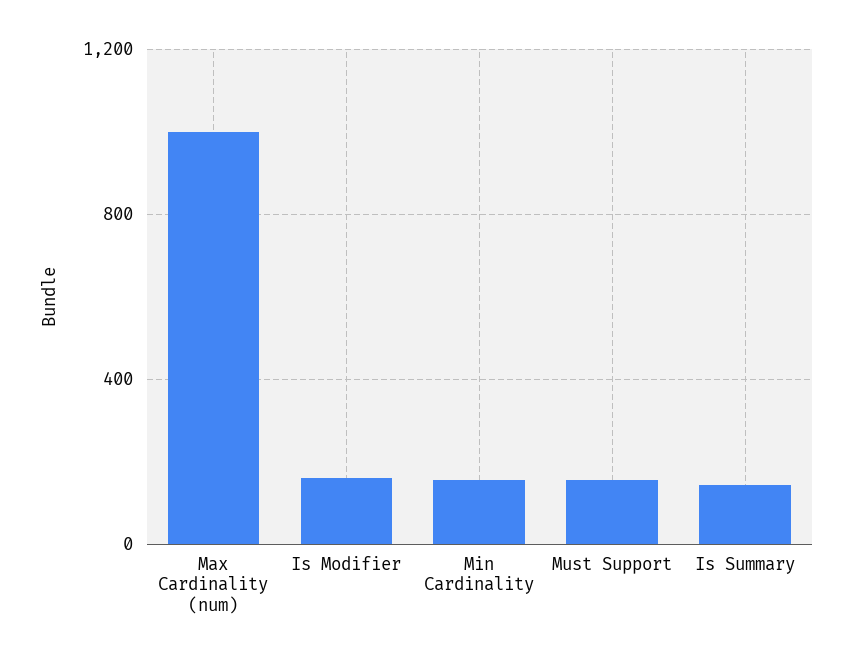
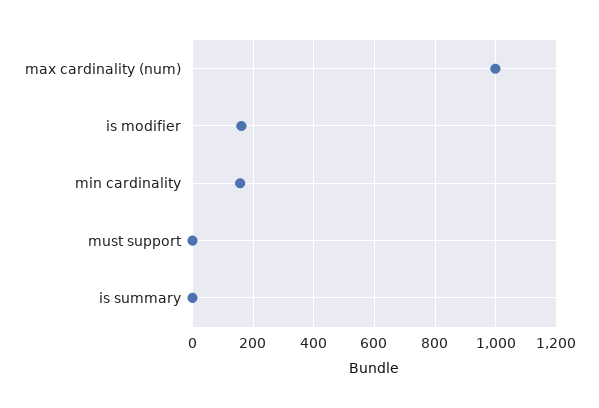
Must Support: 150 -> 0
Is Summary: 150 -> 0

